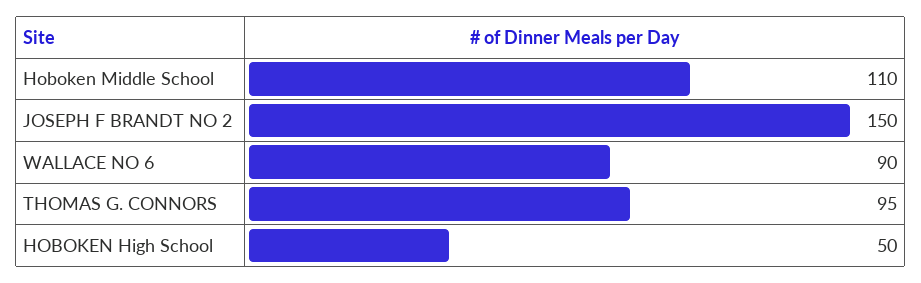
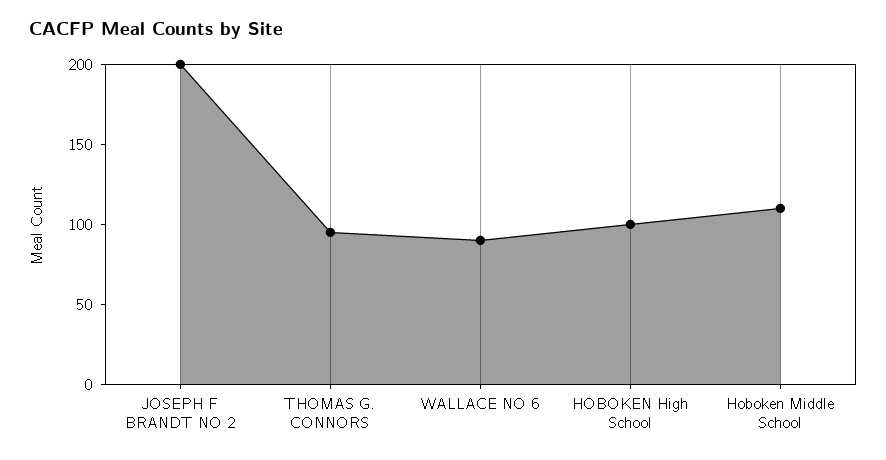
JOSEPH F BRANDT NO 2: 150 -> 200
HOBOKEN High School: 50 -> 100

